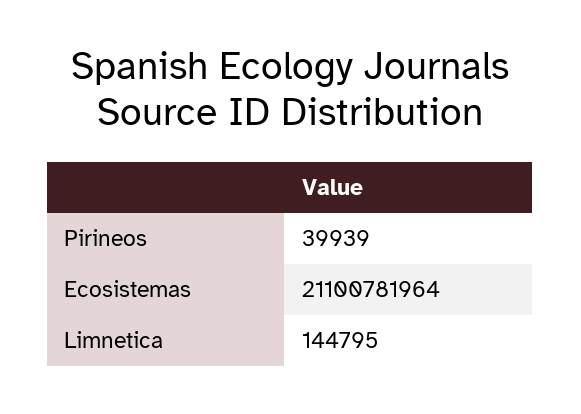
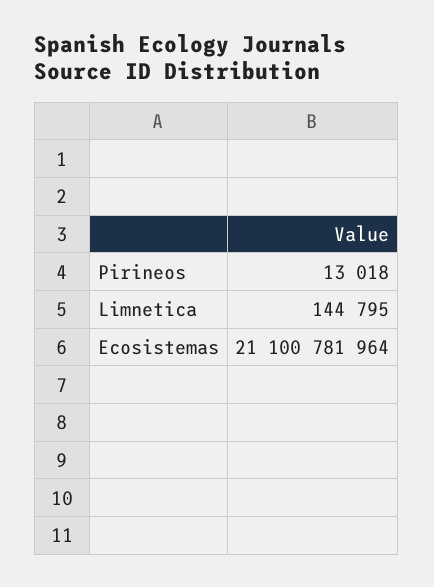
Pirineos: 39939 -> 13018

